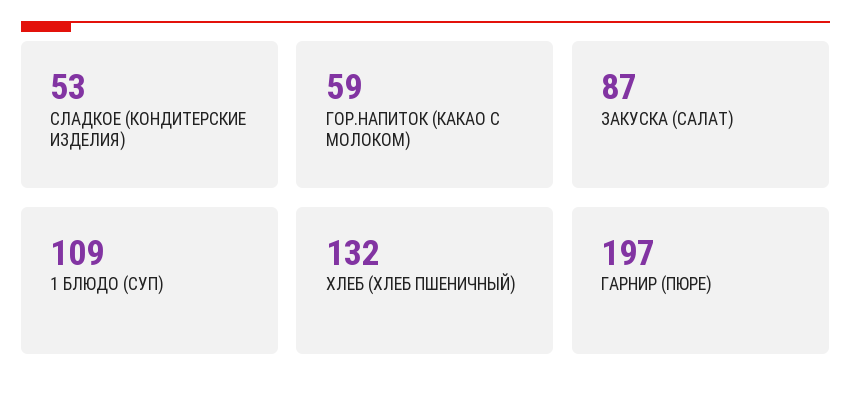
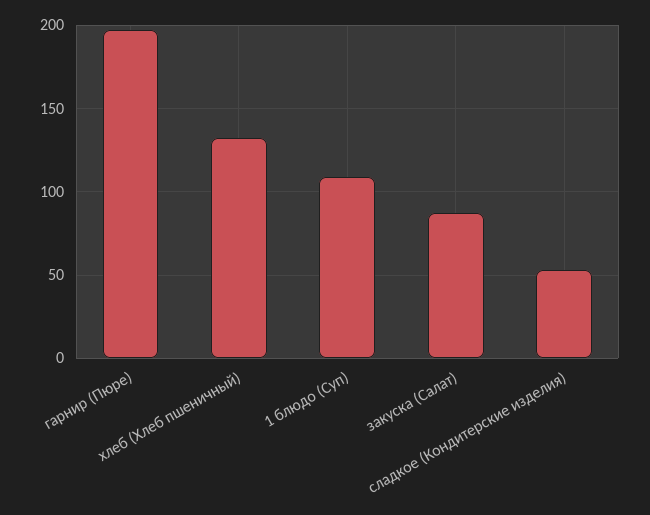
ГОР.НАПИТОК (КАКАО С МОЛОКОМ): 59 -> none

